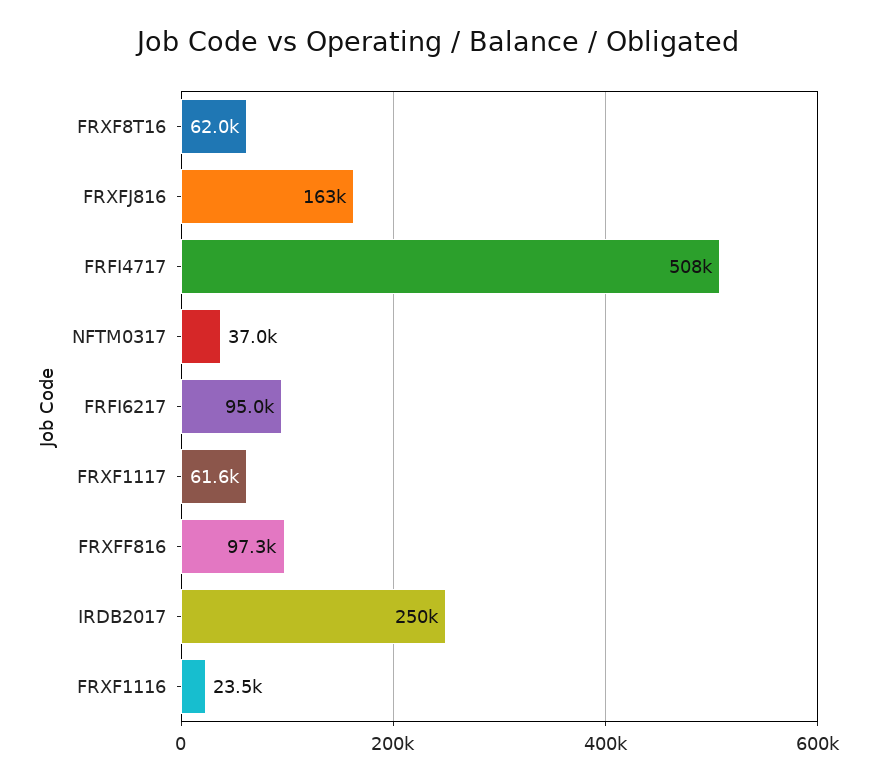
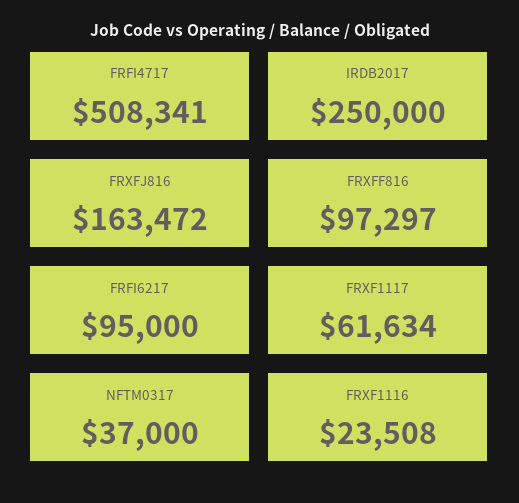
FRXF8T16: 62000 -> none

